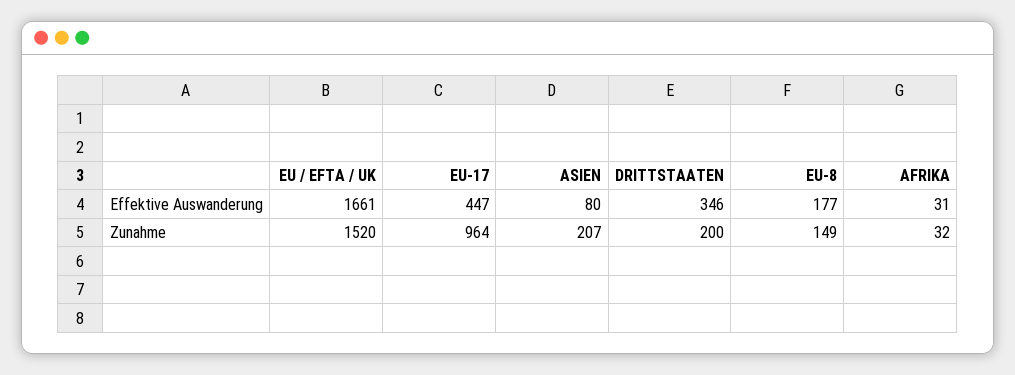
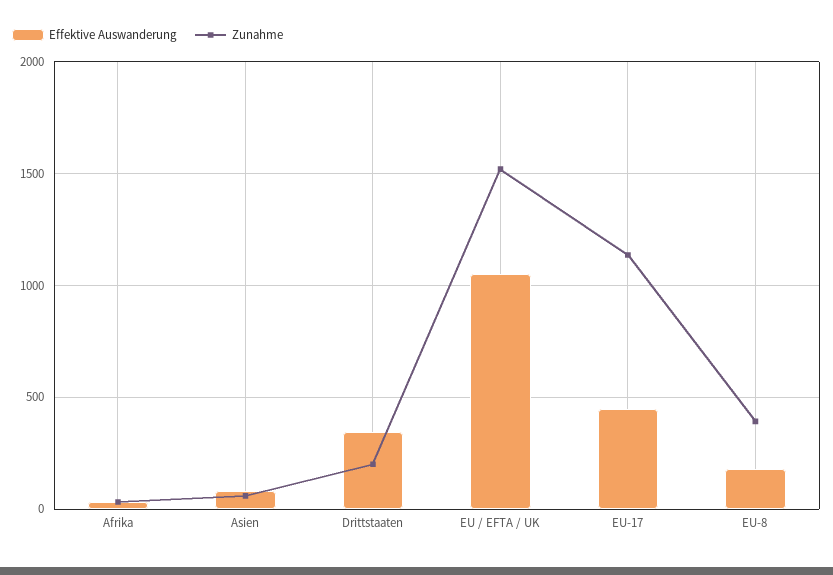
Effektive Auswanderung, EU / EFTA / UK: 1661 -> 1050
Zunahme, EU-17: 964 -> 1150
Zunahme, ASIEN: 207 -> 50
Zunahme, EU-8: 149 -> 400

